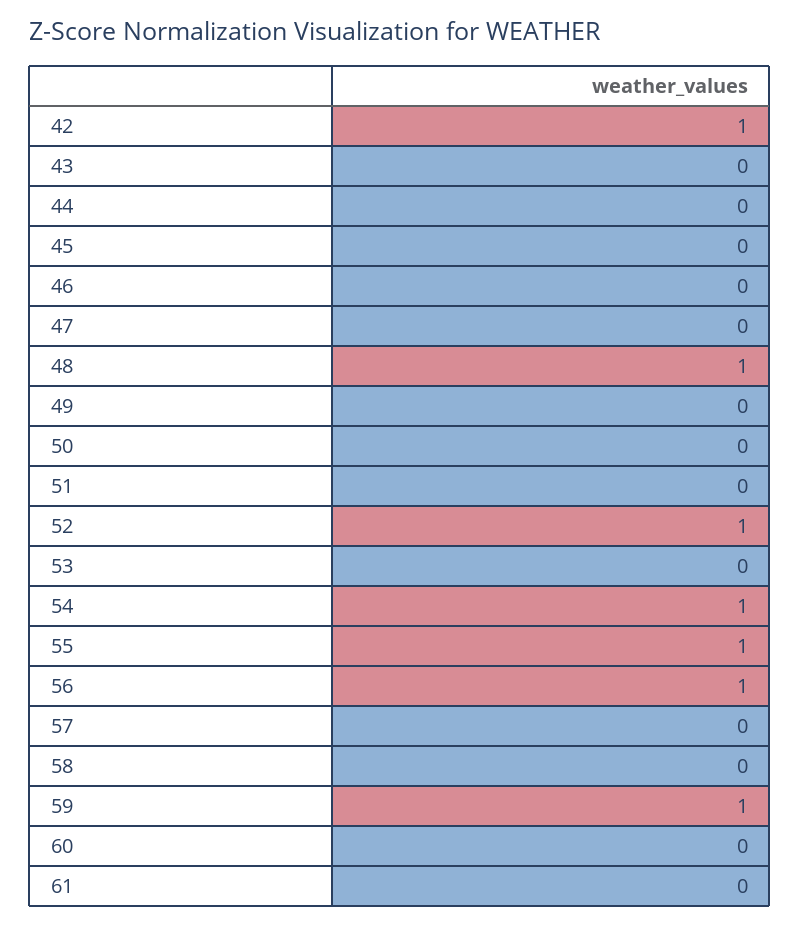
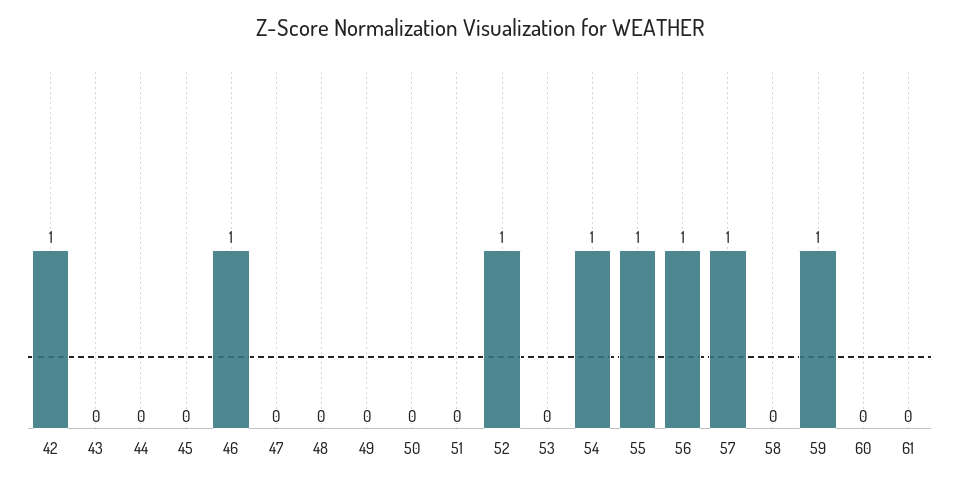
46: 0 -> 1
48: 1 -> 0
57: 0 -> 1

